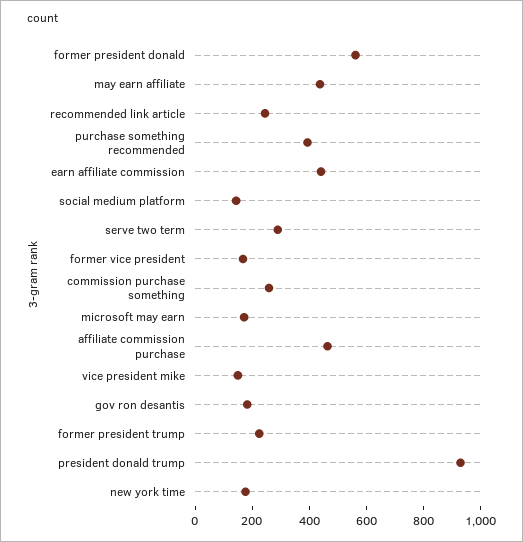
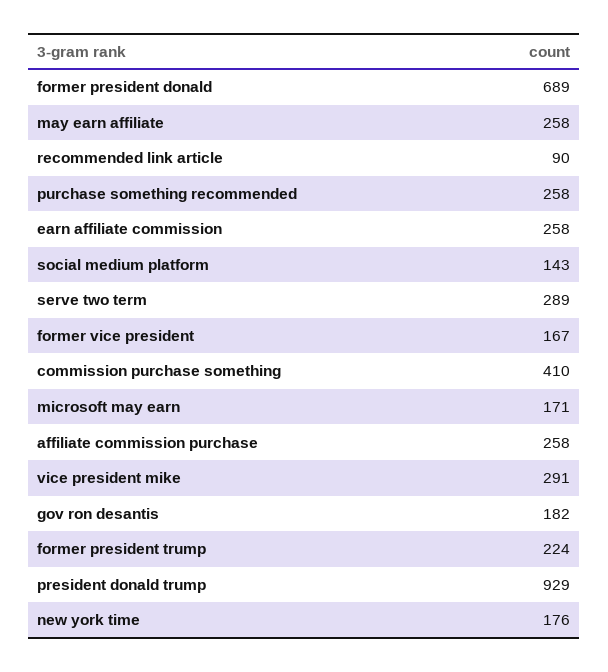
former president donald: 550 -> 689
may earn affiliate: 450 -> 258
recommended link article: 250 -> 90
purchase something recommended: 400 -> 258
earn affiliate commission: 450 -> 258
commission purchase something: 250 -> 410
affiliate commission purchase: 450 -> 258
vice president mike: 150 -> 291

